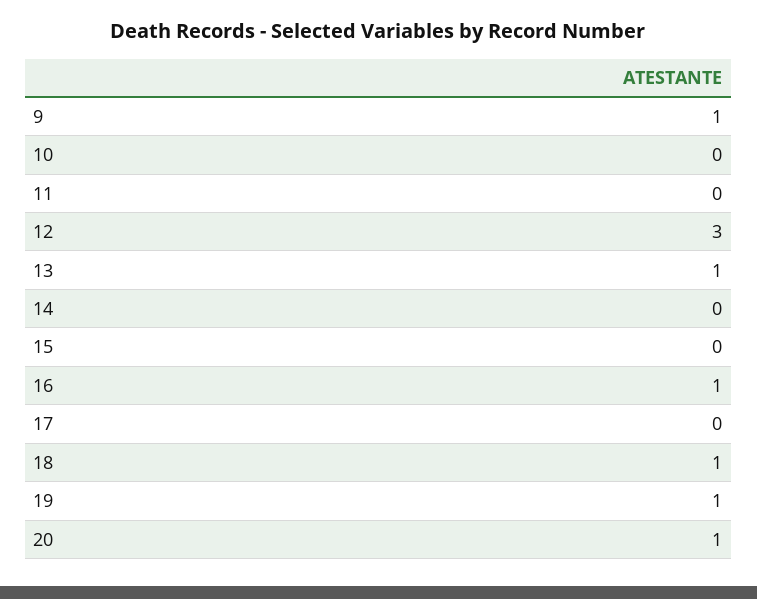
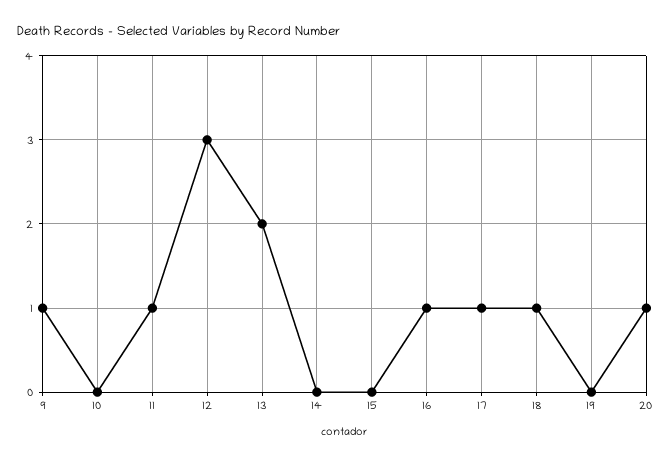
11: 0 -> 1
13: 1 -> 2
17: 0 -> 1
19: 1 -> 0

